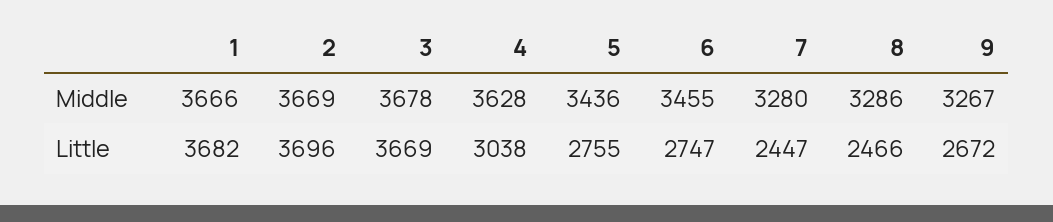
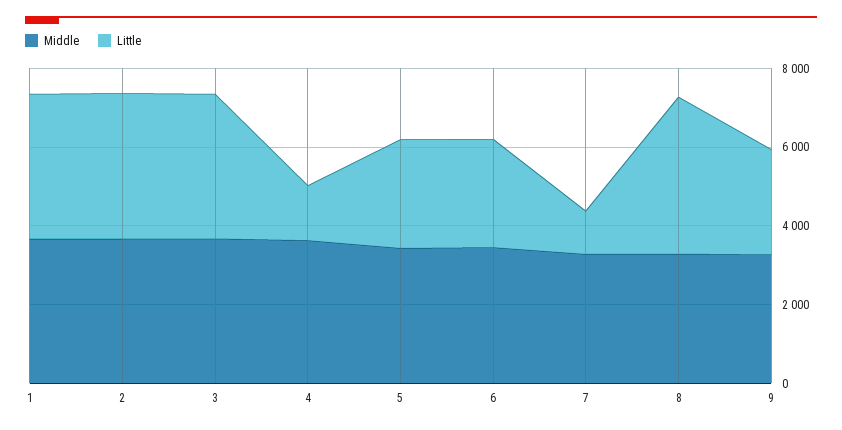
Little, 4: 3038 -> 1500
Little, 7: 2447 -> 1000
Little, 8: 2466 -> 4000

